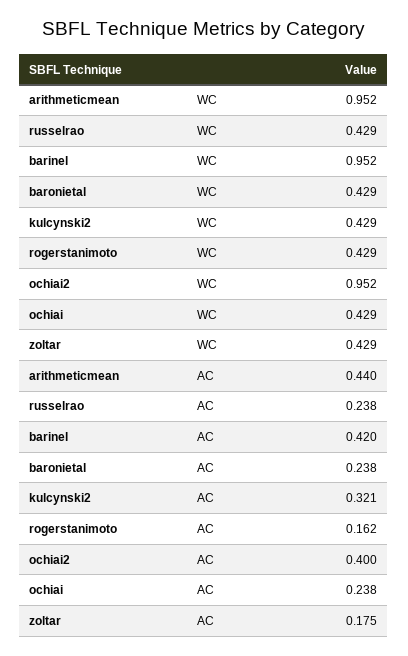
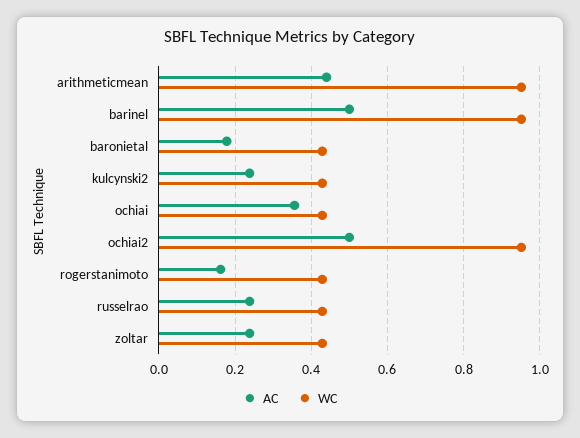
AC, barinel: 0.42 -> 0.5
AC, baronietal: 0.238 -> 0.18
AC, kulcynski2: 0.321 -> 0.24
AC, ochiai2: 0.4 -> 0.5
AC, ochiai: 0.238 -> 0.36
AC, zoltar: 0.175 -> 0.24

